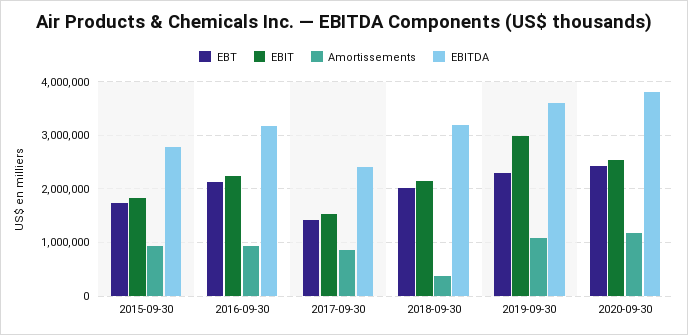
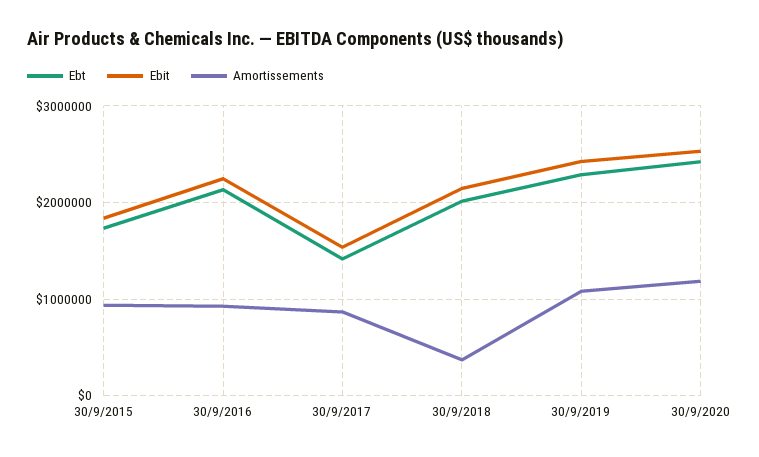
EBITDA, 2015-09-30: 2800000 -> none
EBITDA, 2016-09-30: 3200000 -> none
EBITDA, 2017-09-30: 2400000 -> none
EBITDA, 2018-09-30: 3200000 -> none
EBIT, 2019-09-30: 3000000 -> 2400000
EBITDA, 2019-09-30: 3600000 -> none
EBITDA, 2020-09-30: 3800000 -> none

